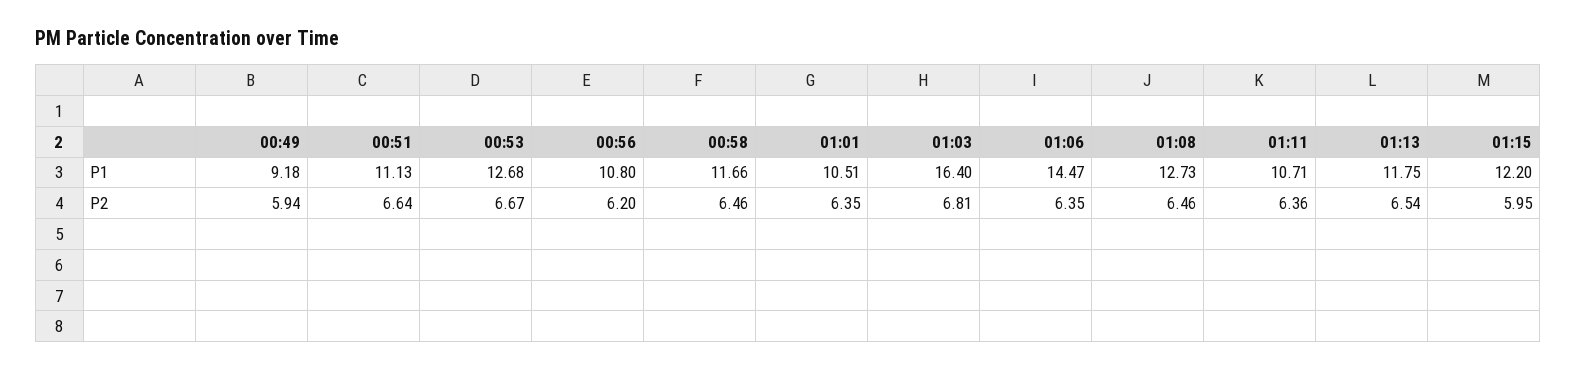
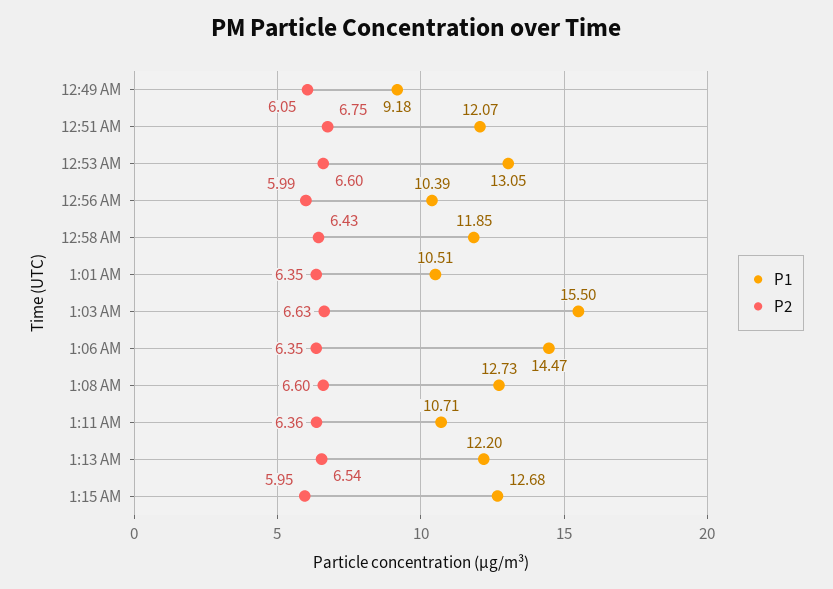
P1, 00:51: 11.13 -> 12.07
P1, 00:53: 12.68 -> 13.05
P1, 00:56: 10.8 -> 10.39
P1, 00:58: 11.66 -> 11.85
P1, 01:03: 16.4 -> 15.5
P1, 01:13: 11.75 -> 12.2
P1, 01:15: 12.2 -> 12.68
P2, 00:49: 5.94 -> 6.05
P2, 00:51: 6.64 -> 6.75
P2, 00:53: 6.67 -> 6.6
P2, 00:56: 6.2 -> 5.99
P2, 00:58: 6.46 -> 6.43
P2, 01:03: 6.81 -> 6.63
P2, 01:08: 6.46 -> 6.6

